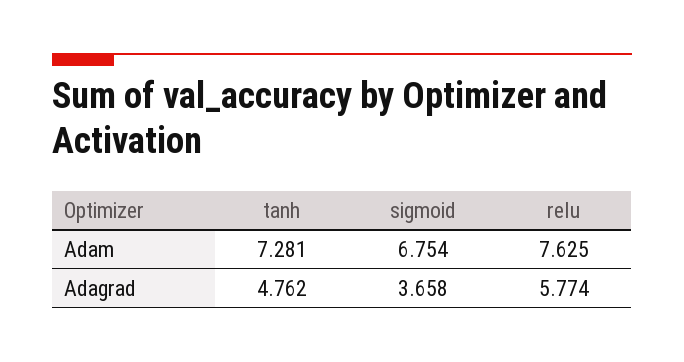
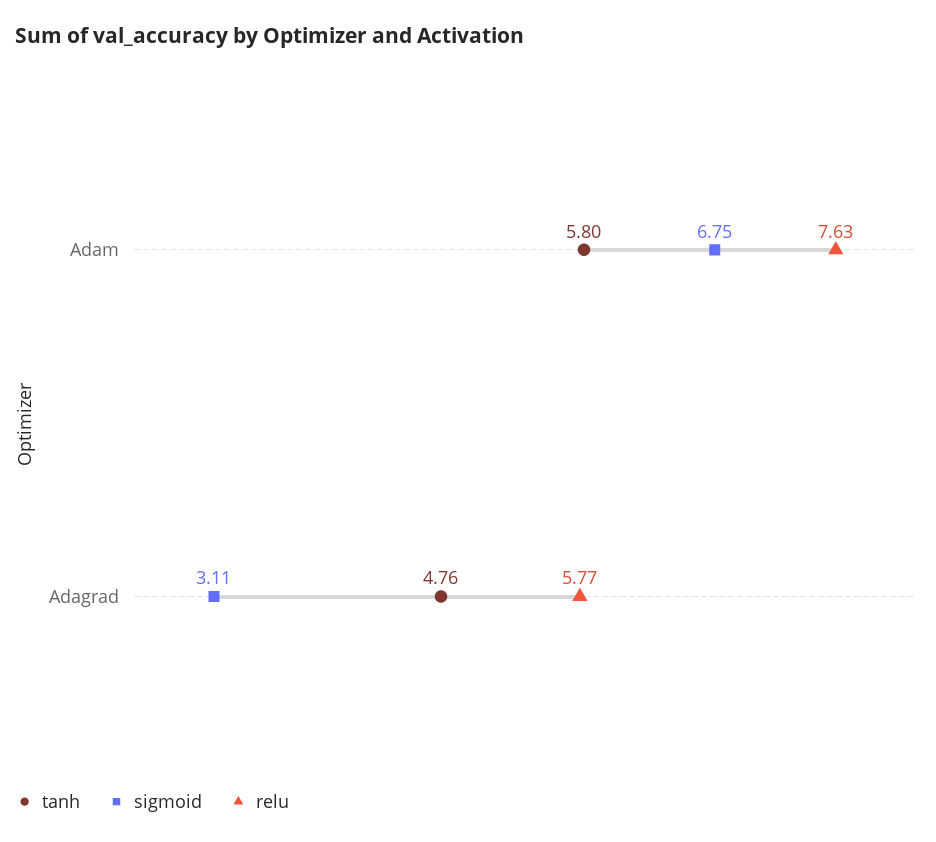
tanh, Adam: 7.281 -> 5.8
sigmoid, Adagrad: 3.658 -> 3.11

